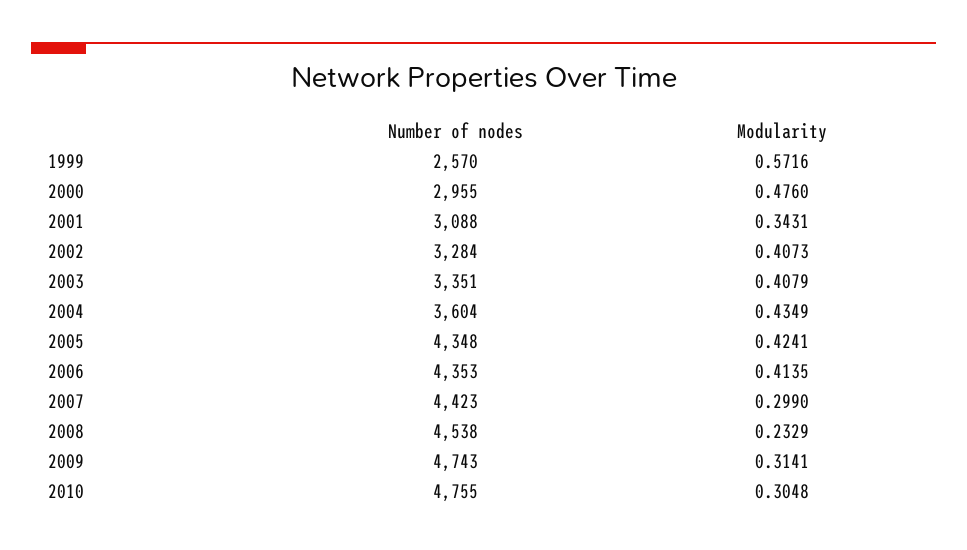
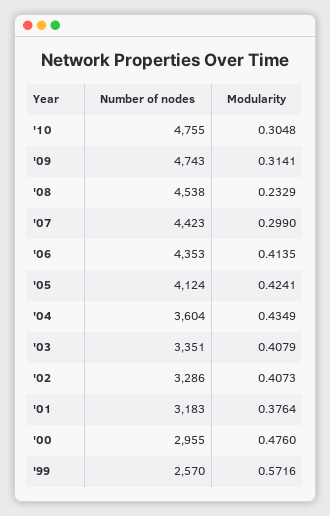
Number of nodes, 2001: 3088 -> 3183
Modularity, 2001: 0.3431 -> 0.3764
Number of nodes, 2002: 3284 -> 3286
Number of nodes, 2005: 4348 -> 4124

